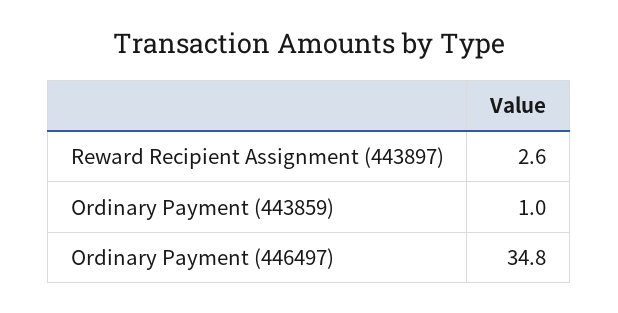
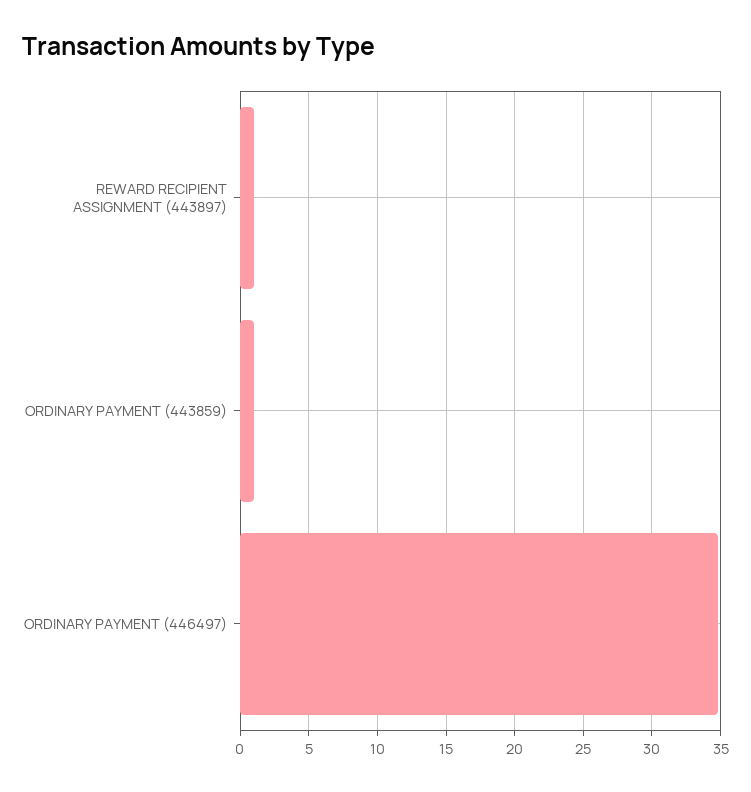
Reward Recipient Assignment (443897): 2.6 -> 1

